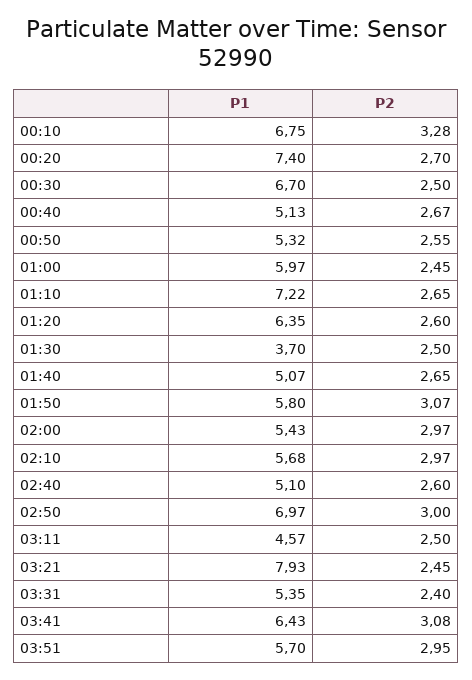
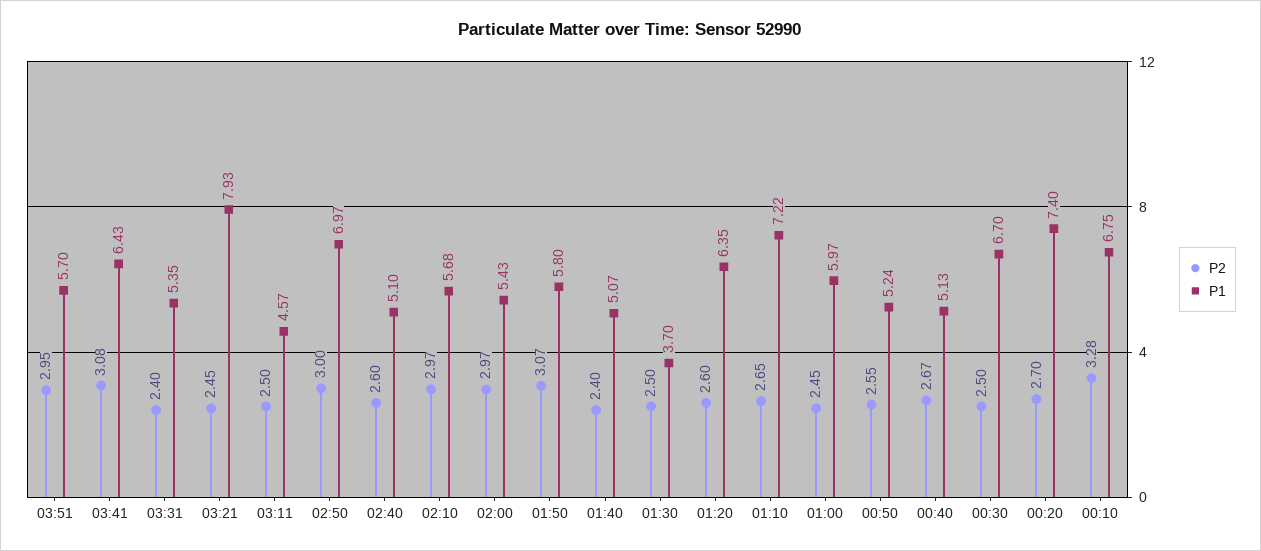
P1, 00:50: 5.32 -> 5.24
P2, 01:40: 2.65 -> 2.4

